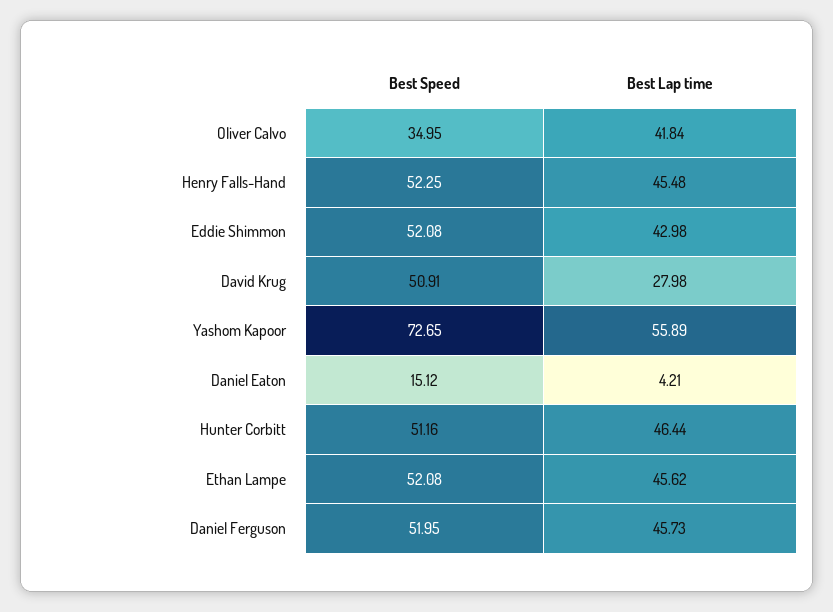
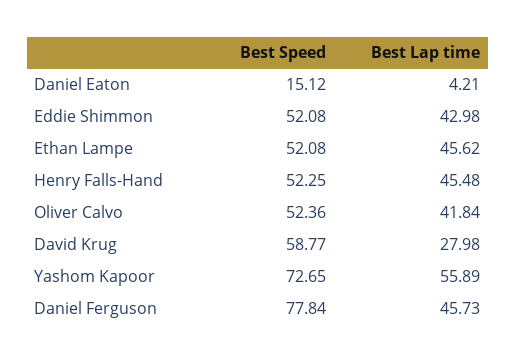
Best Speed, Oliver Calvo: 34.95 -> 52.36
Best Speed, David Krug: 50.91 -> 58.77
Best Speed, Hunter Corbitt: 51.16 -> none
Best Lap time, Hunter Corbitt: 46.44 -> none
Best Speed, Daniel Ferguson: 51.95 -> 77.84

